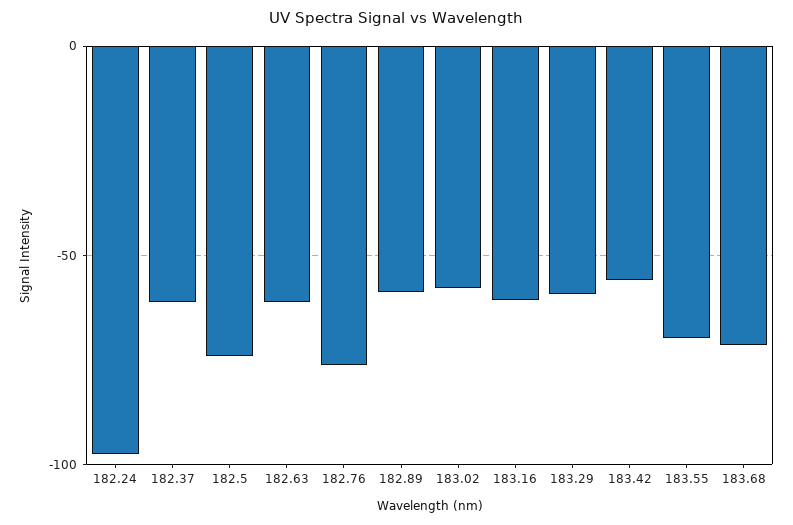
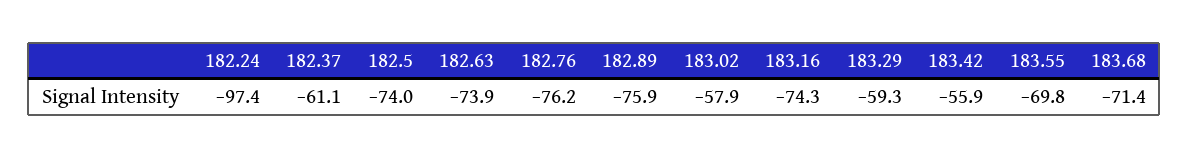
182.63: -60 -> -73.9
182.89: -60 -> -75.9
183.16: -60 -> -74.3

